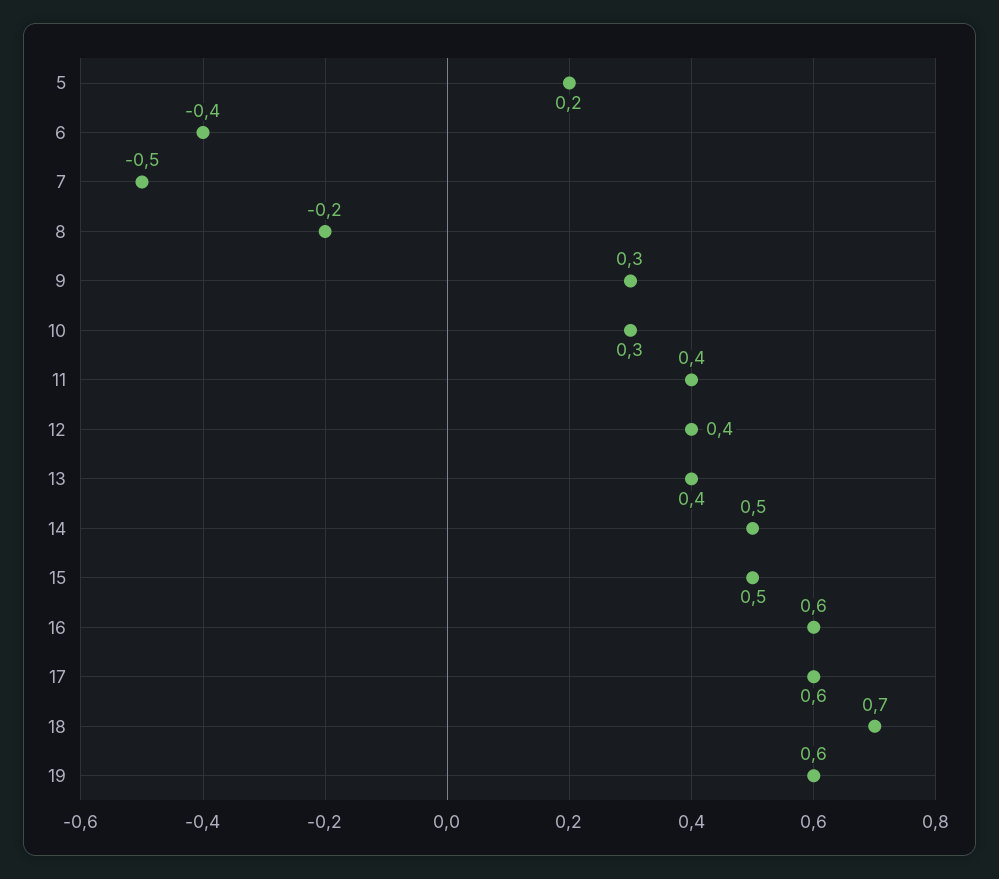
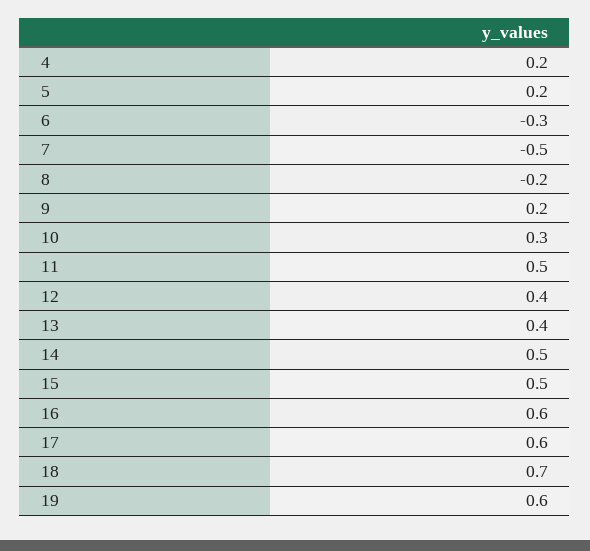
6: -0.4 -> -0.3
9: 0.3 -> 0.2
11: 0.4 -> 0.5
4: none -> 0.2

